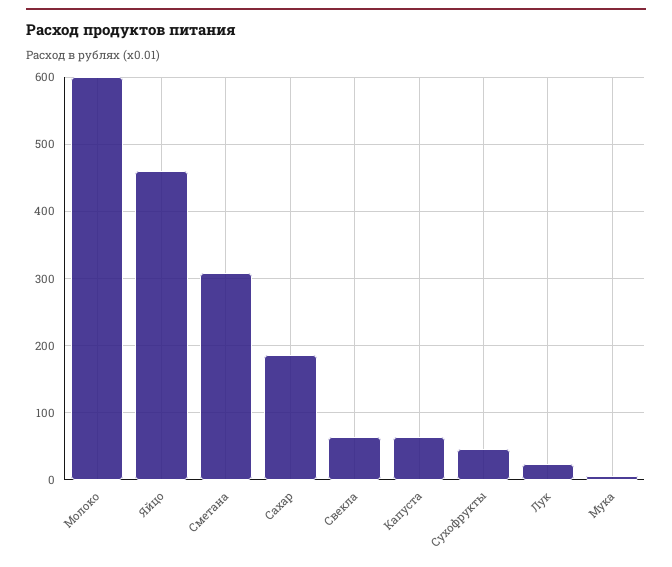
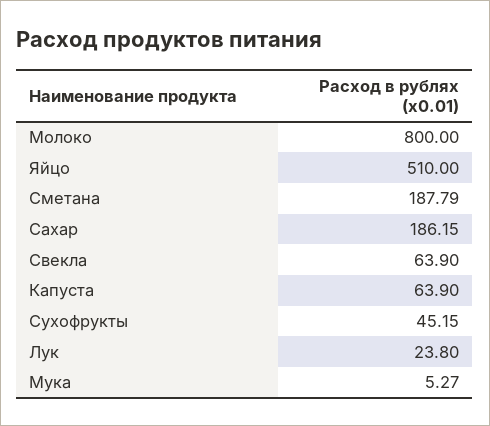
Молоко: 600 -> 800
Яйцо: 460 -> 510
Сметана: 310 -> 187.79

